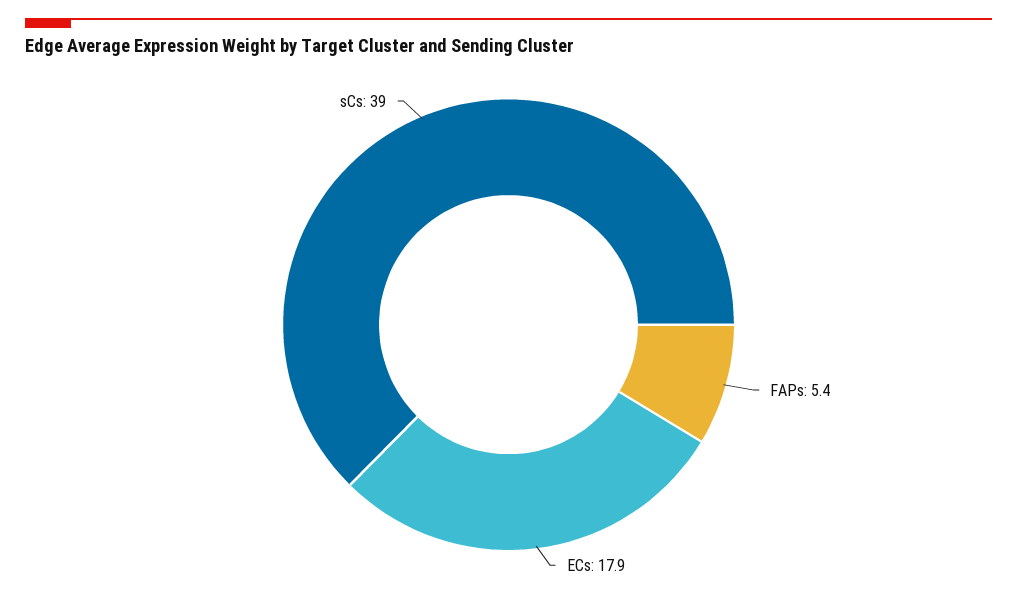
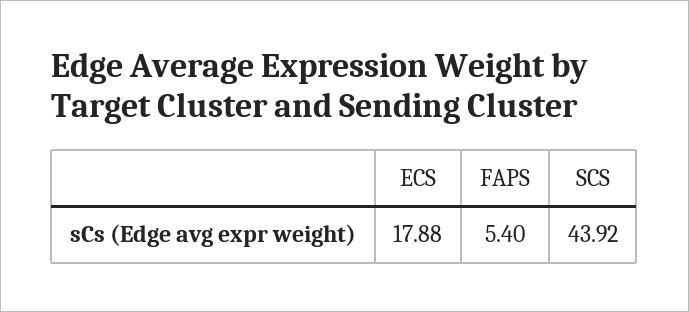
sCs: 39 -> 43.92

